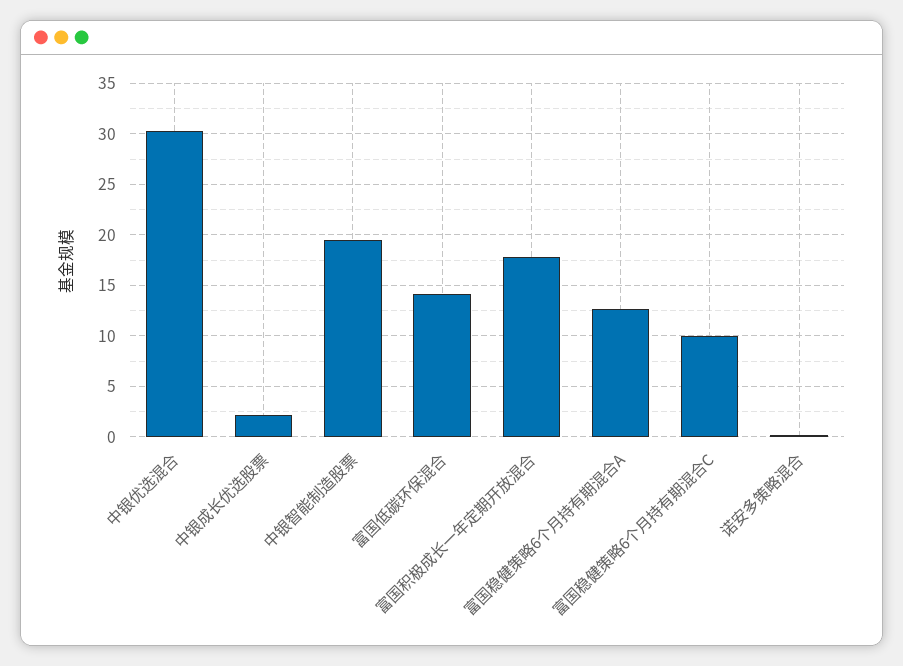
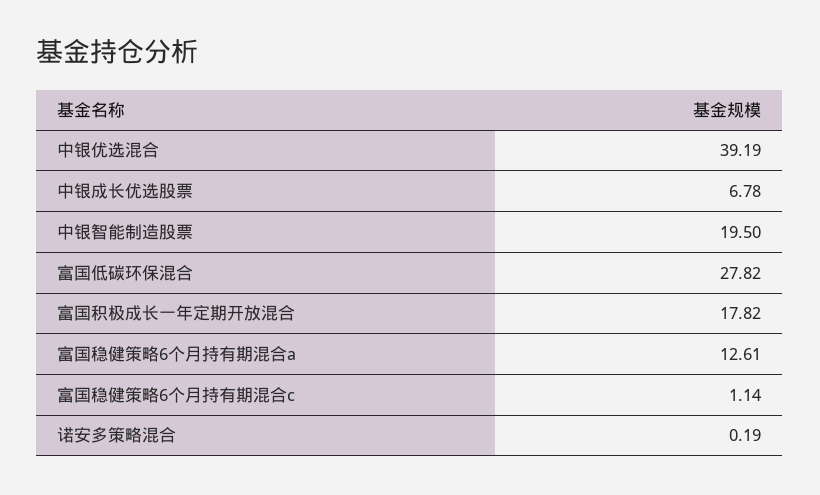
中银优选混合: 30 -> 39.19
中银成长优选股票: 2 -> 6.78
富国低碳环保混合: 14 -> 27.82
富国稳健策略6个月持有期混合C: 10 -> 1.14

